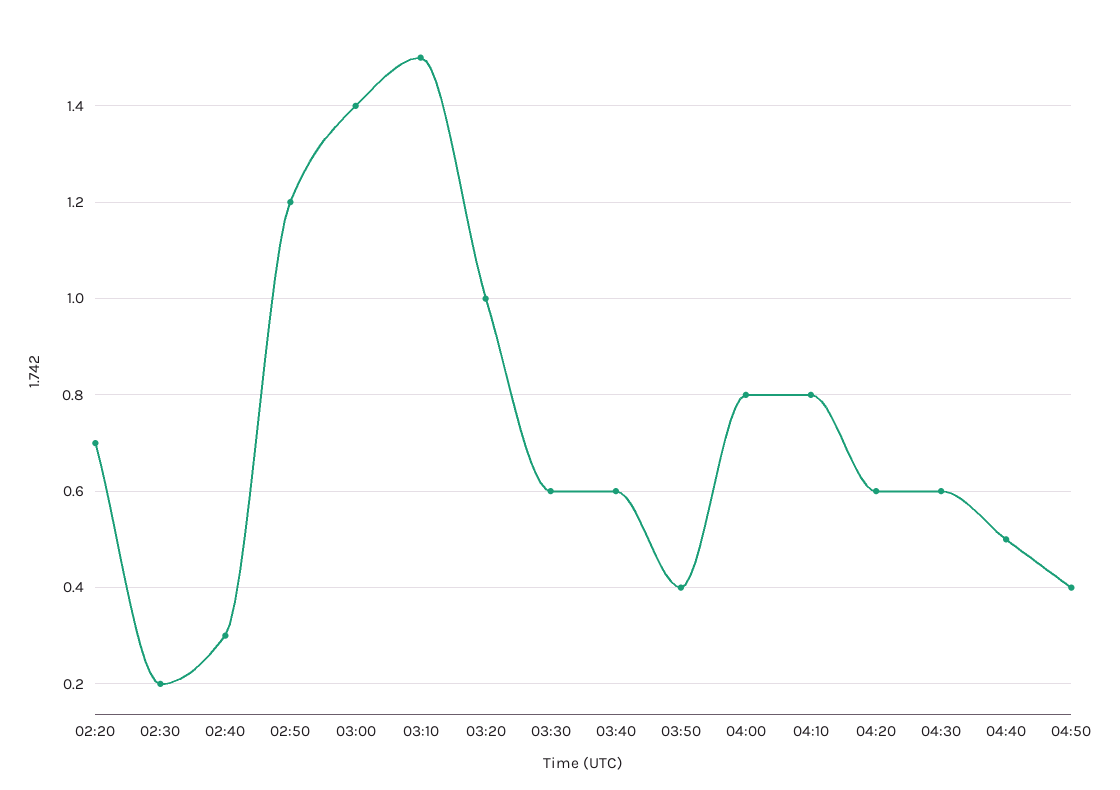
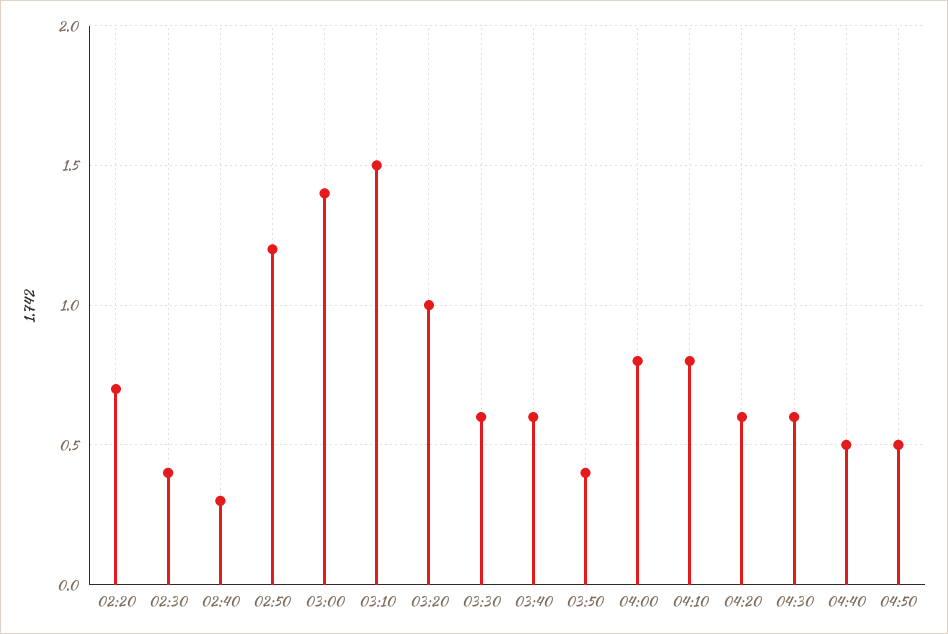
02:30: 0.2 -> 0.4
04:50: 0.4 -> 0.5

